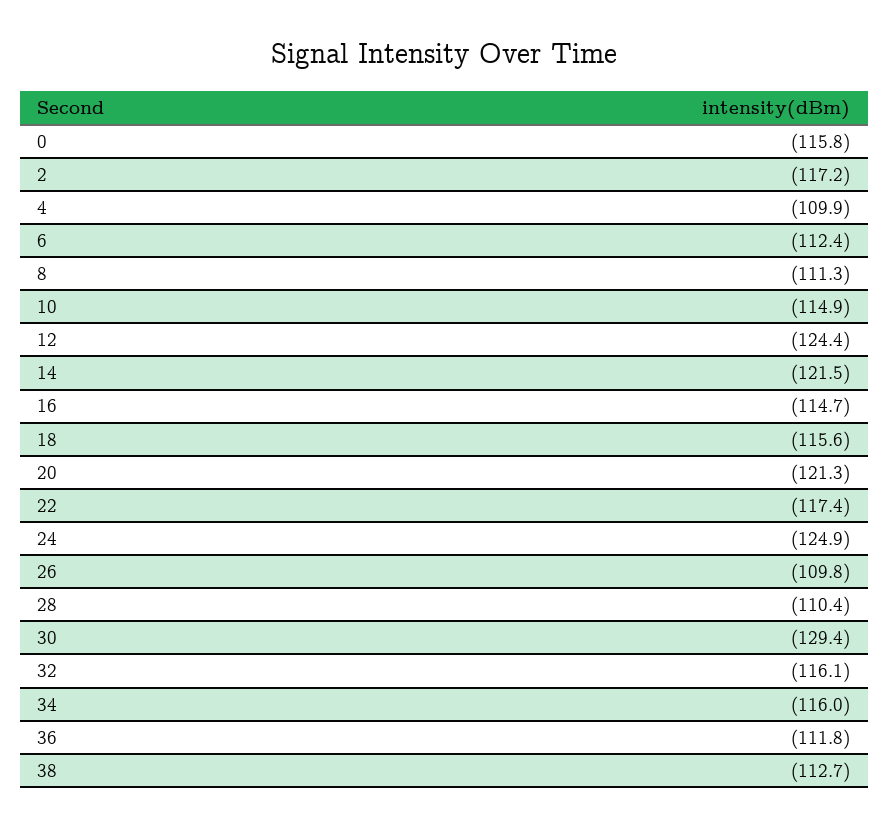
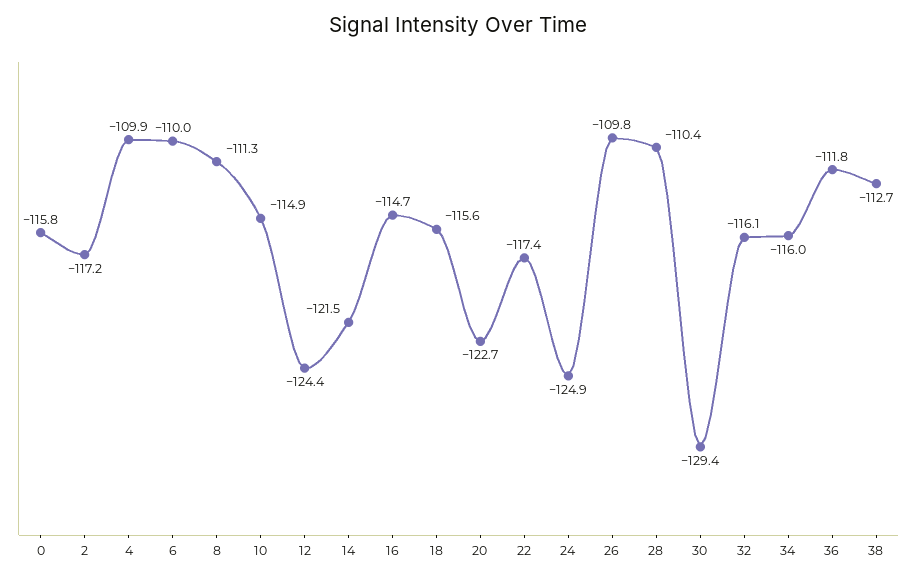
6: -112.4 -> -110
20: -121.3 -> -122.7

